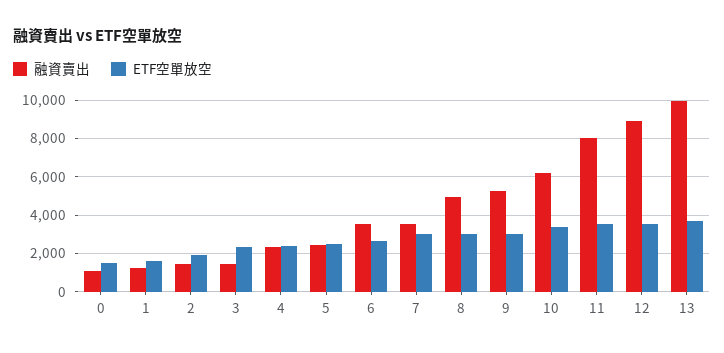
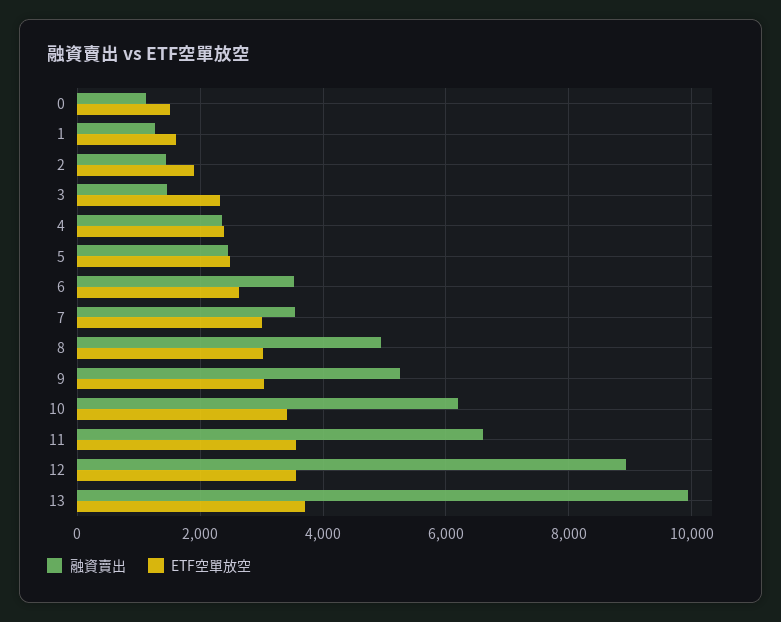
融資賣出, 11: 8000 -> 6600

